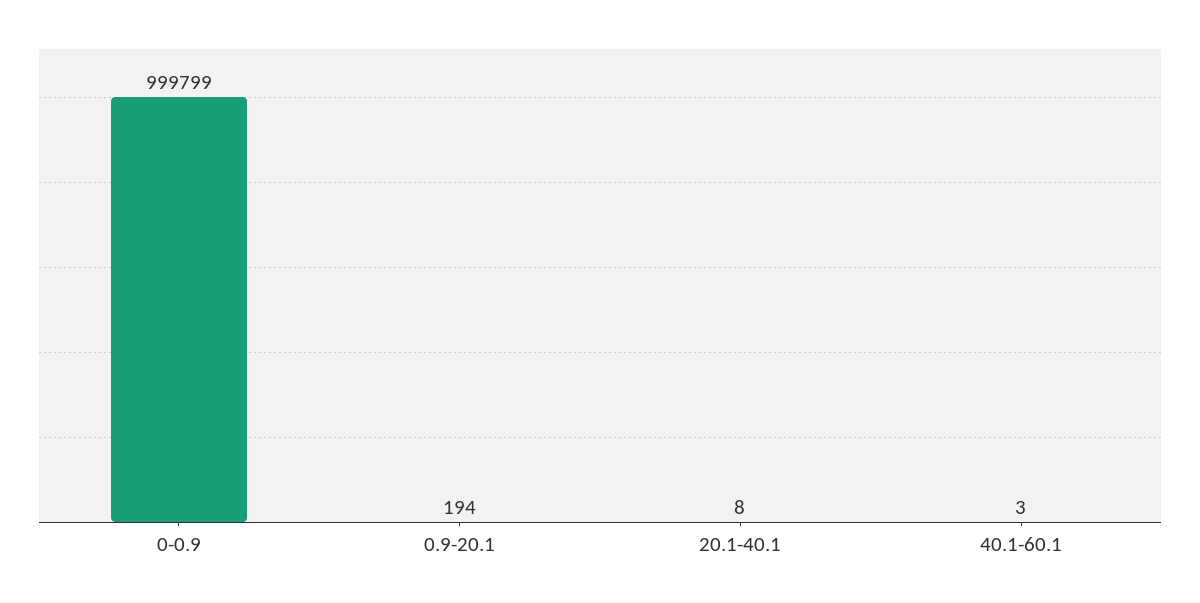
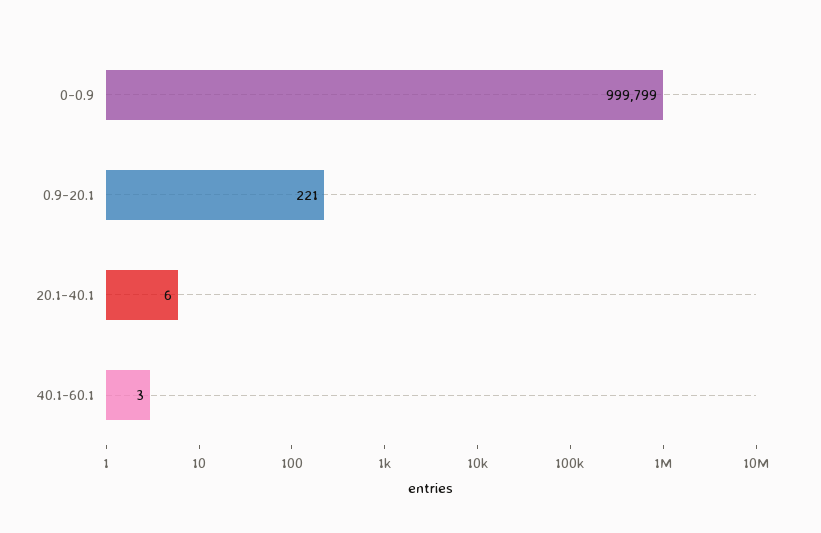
0.9-20.1: 194 -> 221
20.1-40.1: 8 -> 6

